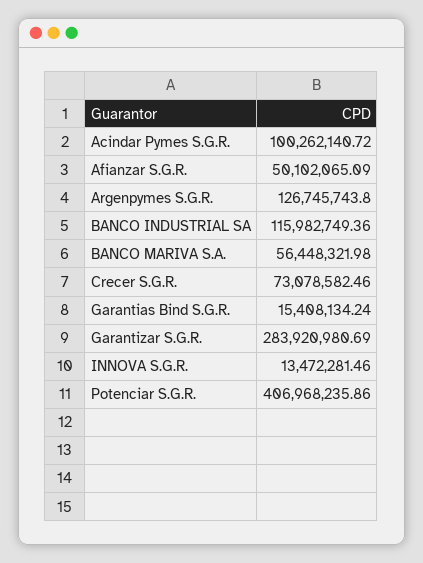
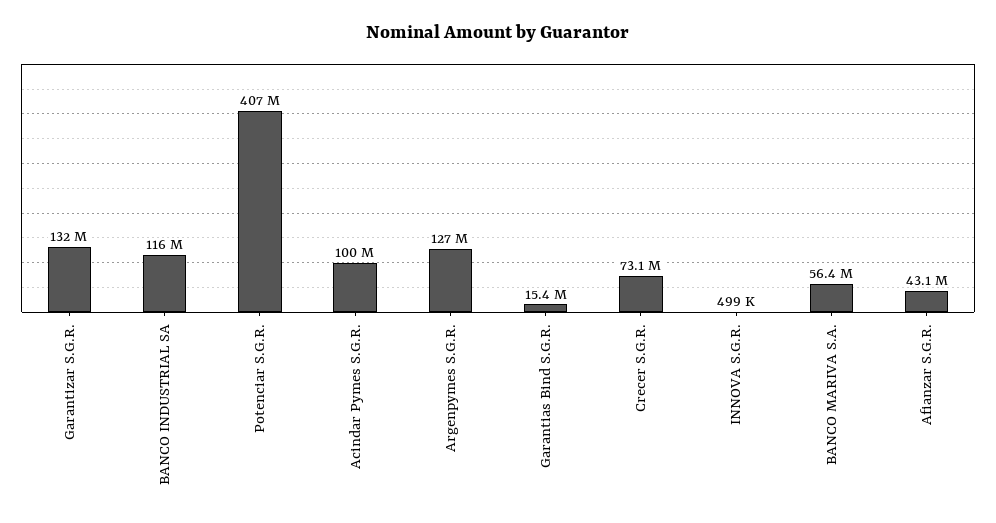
Afianzar S.G.R.: 50102065.09 -> 43100000
Garantizar S.G.R.: 283920980.69 -> 132000000
INNOVA S.G.R.: 13472281.46 -> 499000

